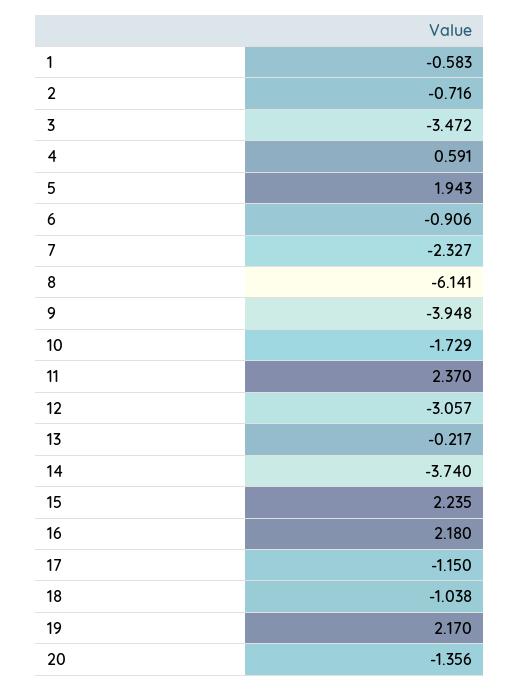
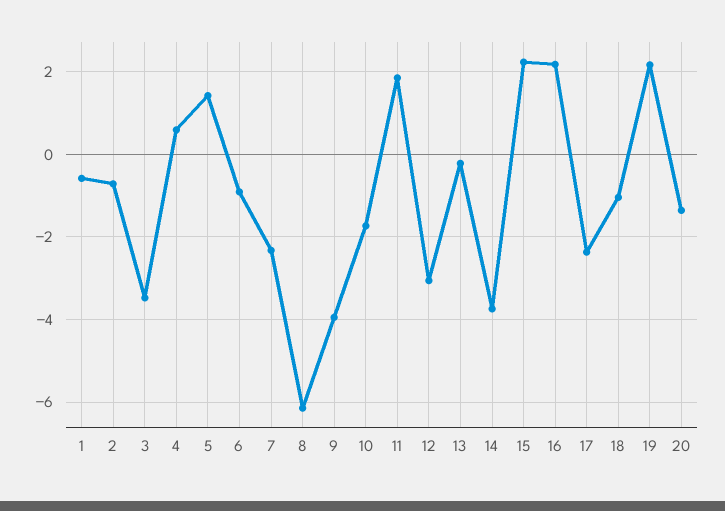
5: 1.943 -> 1.4
11: 2.37 -> 1.8
17: -1.15 -> -2.4

